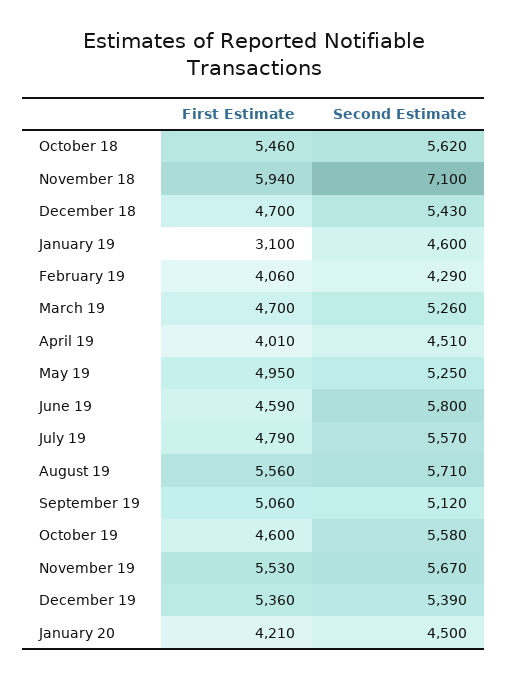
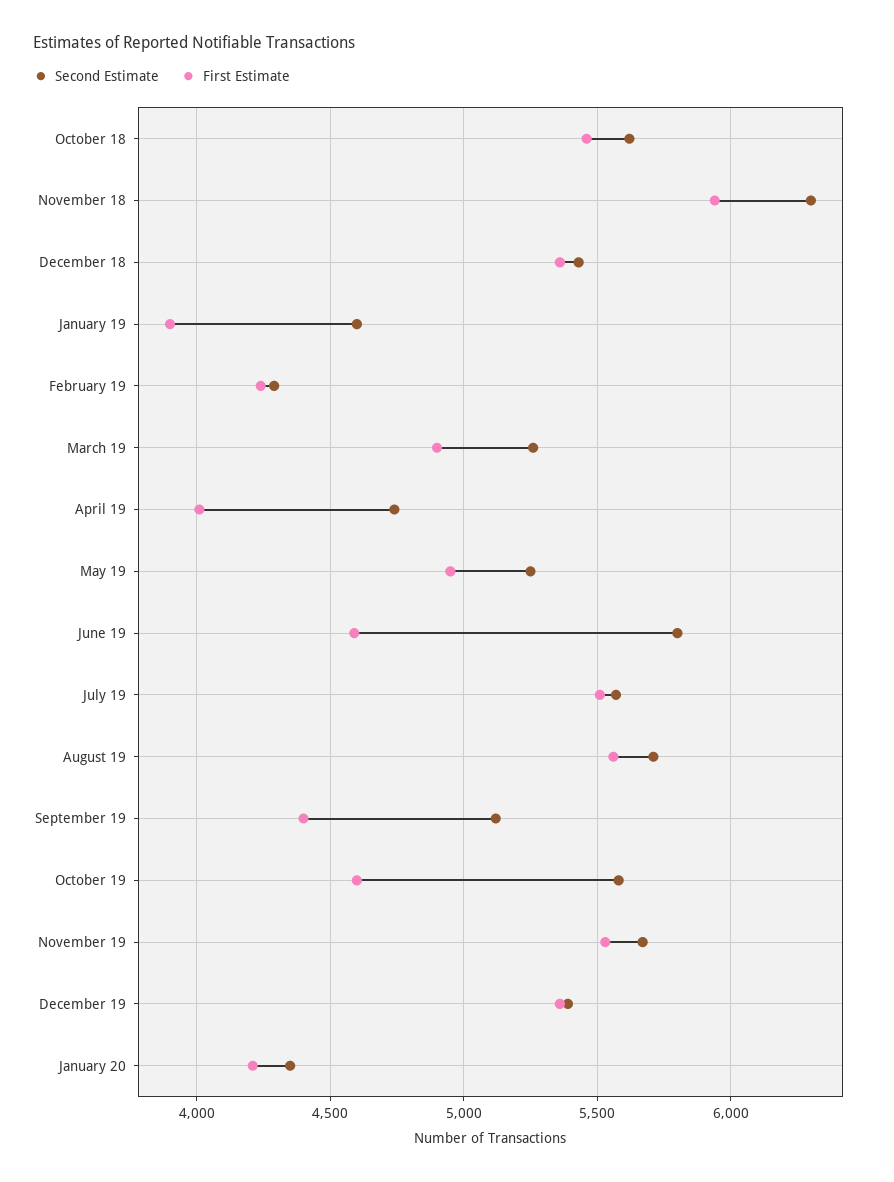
Second Estimate, November 18: 7100 -> 6300
First Estimate, December 18: 4700 -> 5350
First Estimate, January 19: 3100 -> 3900
First Estimate, February 19: 4060 -> 4250
First Estimate, March 19: 4700 -> 4900
Second Estimate, April 19: 4510 -> 4750
First Estimate, July 19: 4790 -> 5500
First Estimate, September 19: 5060 -> 4400
Second Estimate, January 20: 4500 -> 4350

